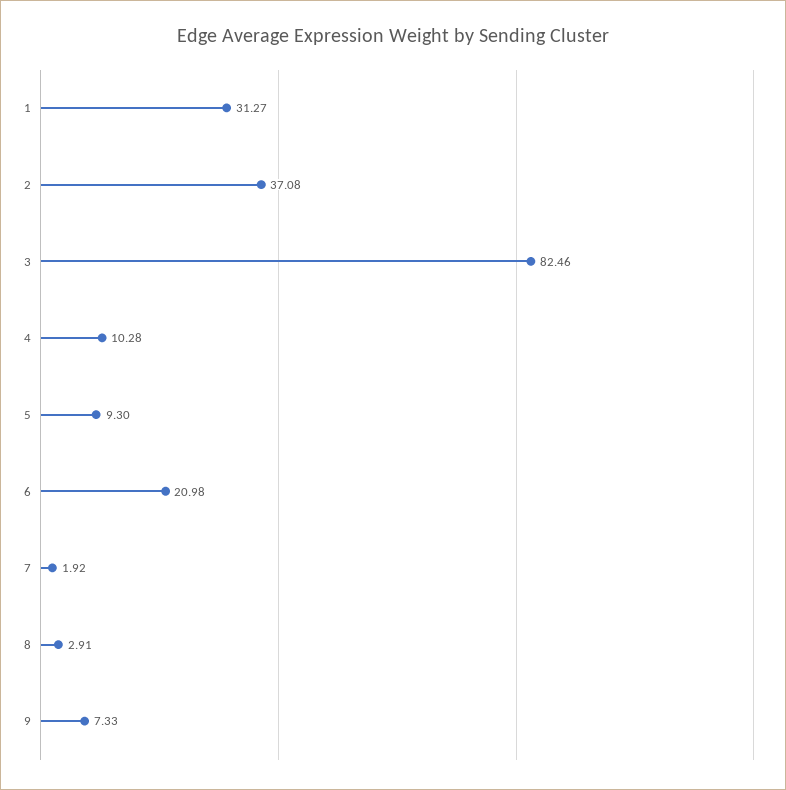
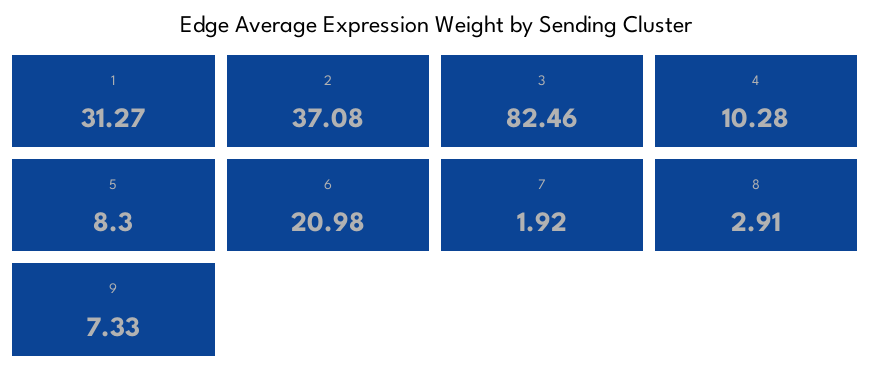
5: 9.3 -> 8.3

